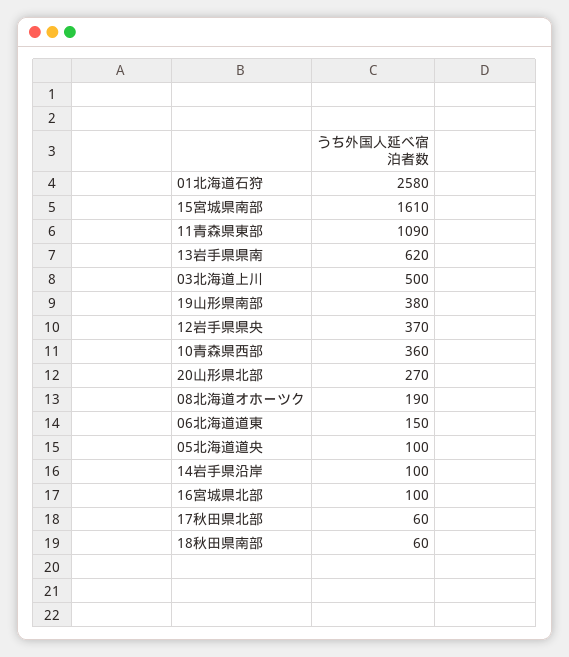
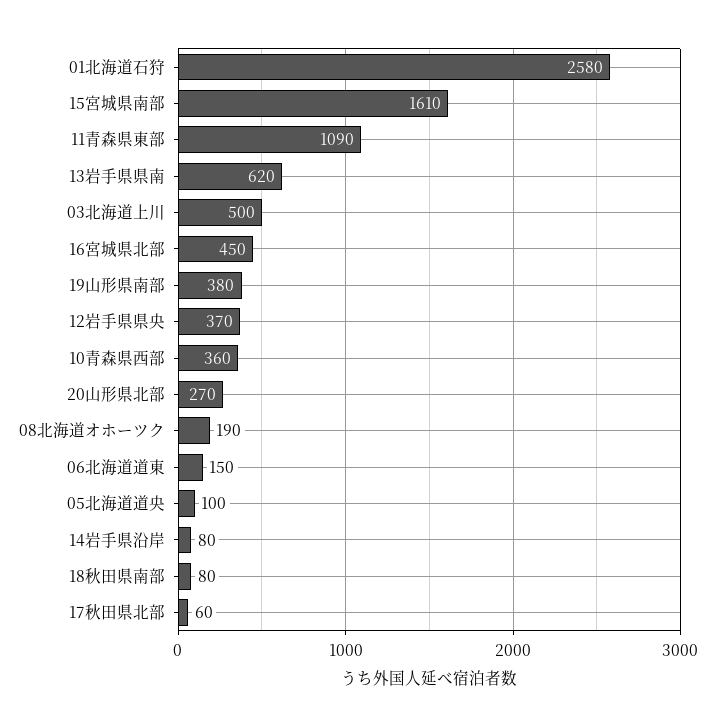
14岩手県沿岸: 100 -> 80
16宮城県北部: 100 -> 450
18秋田県南部: 60 -> 80

